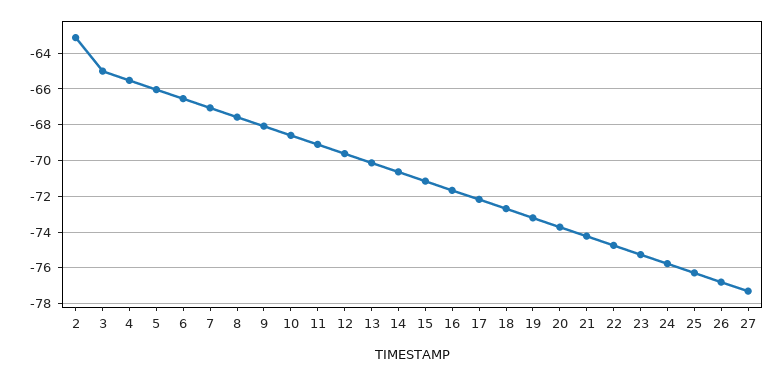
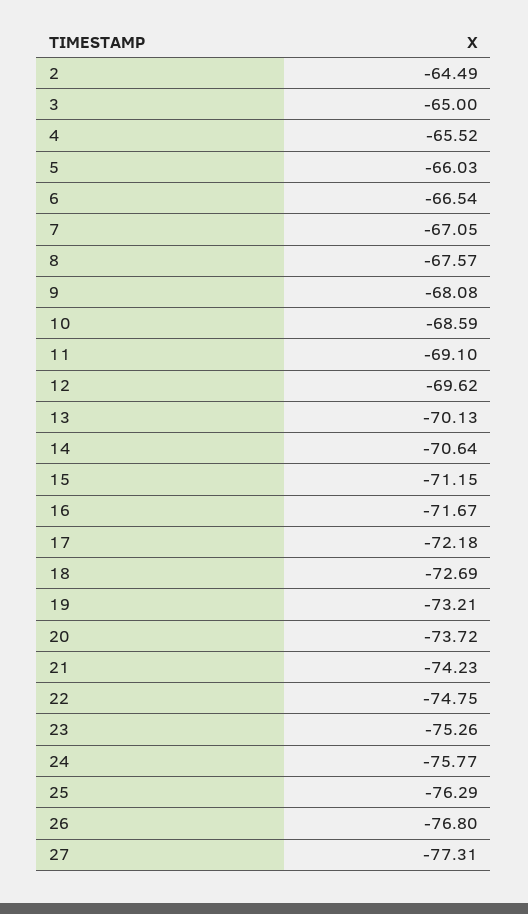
2: -63 -> -64.49

